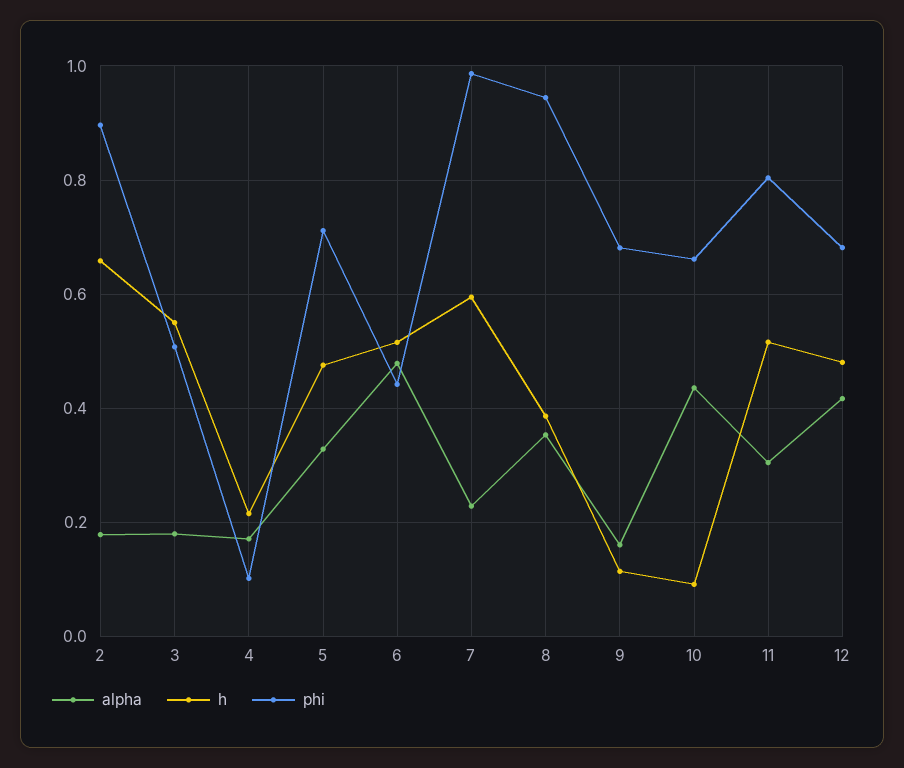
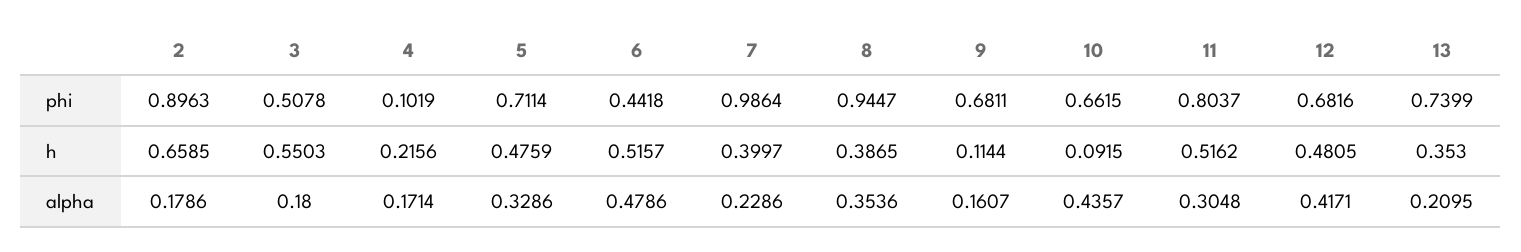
h, 7: 0.6 -> 0.3997
phi, 13: none -> 0.7399
h, 13: none -> 0.353
alpha, 13: none -> 0.2095

